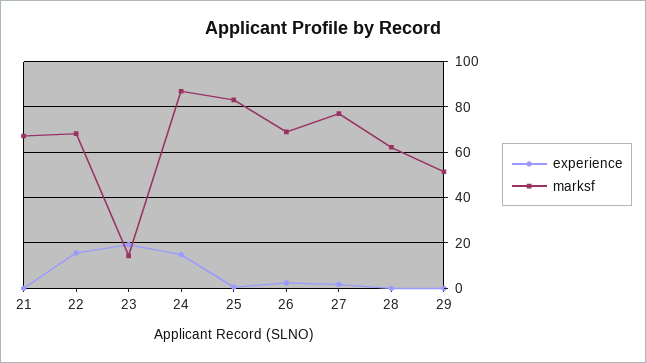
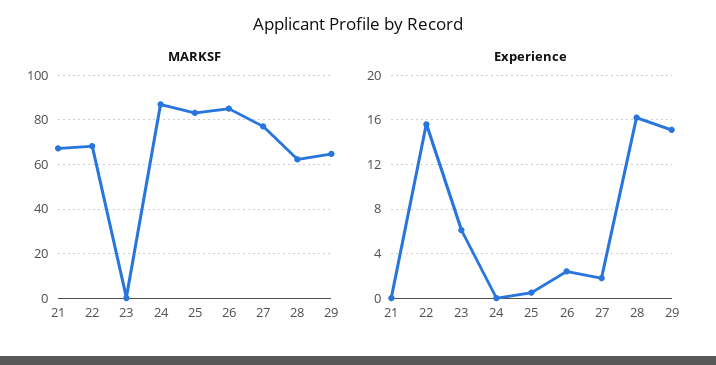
experience, 23: 20 -> 6
marksf, 23: 15 -> 0
experience, 24: 15 -> 0
marksf, 26: 70 -> 85
experience, 28: 0 -> 16
experience, 29: 0 -> 15
marksf, 29: 50 -> 65

